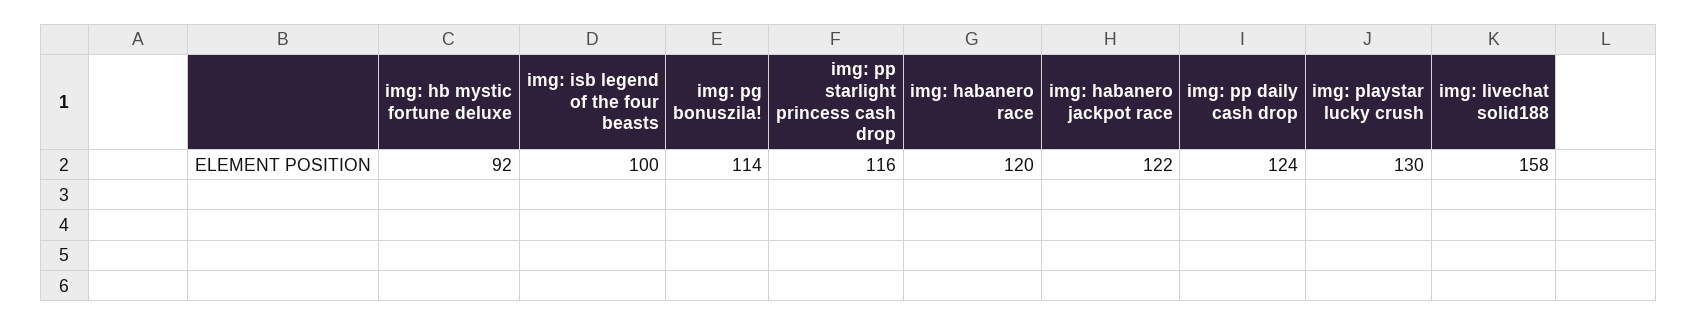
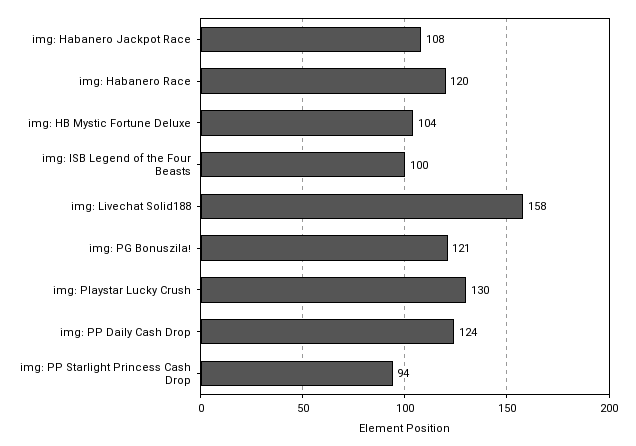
img: hb mystic fortune deluxe: 92 -> 104
img: pg bonuszila!: 114 -> 121
img: pp starlight princess cash drop: 116 -> 94
img: habanero jackpot race: 122 -> 108

